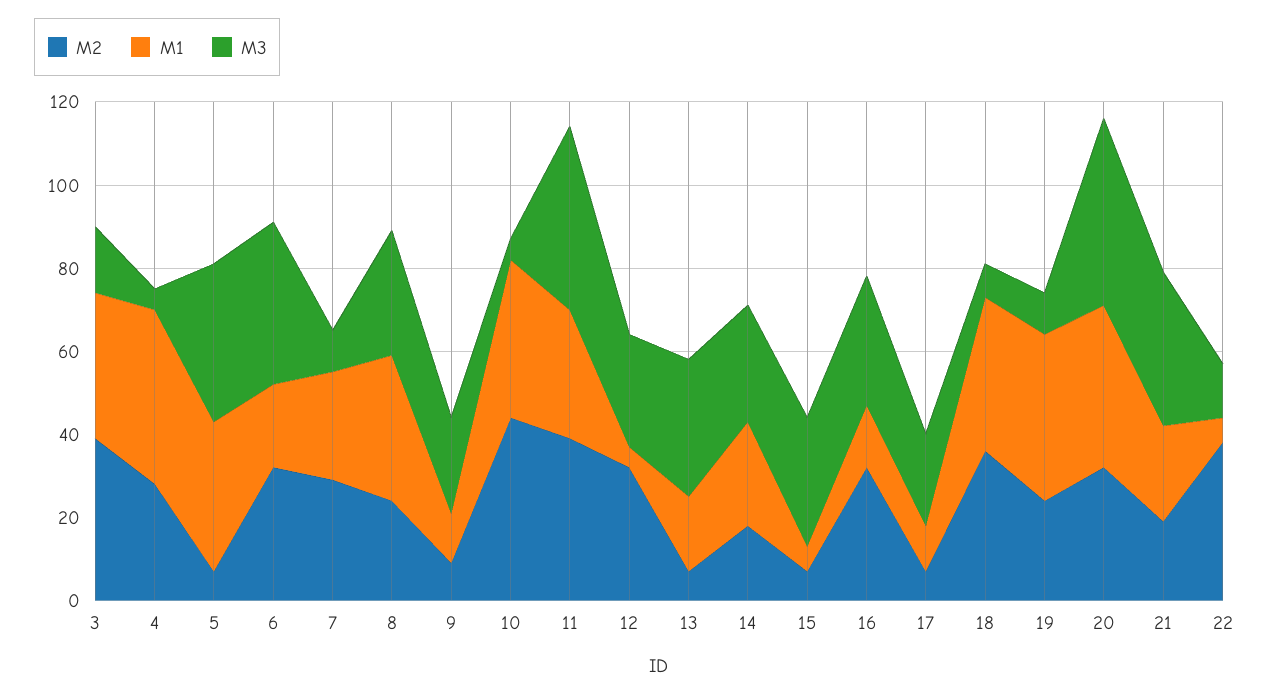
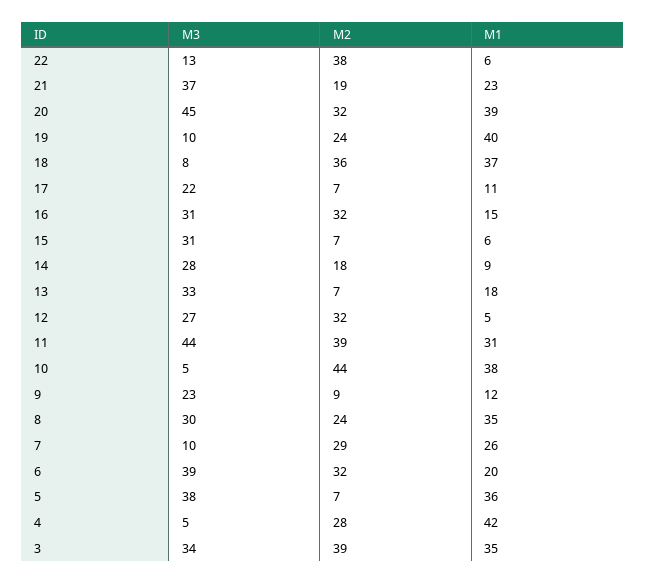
M3, 3: 15 -> 34
M1, 14: 25 -> 9

